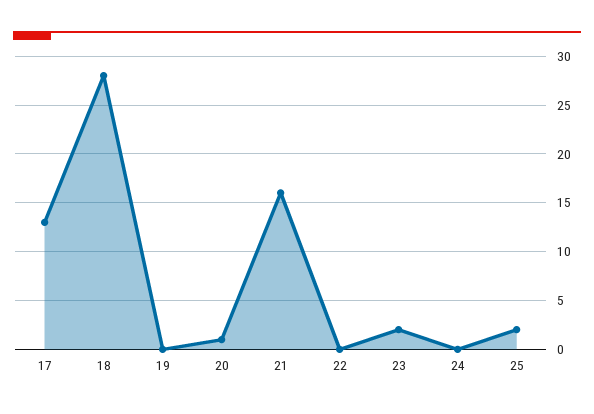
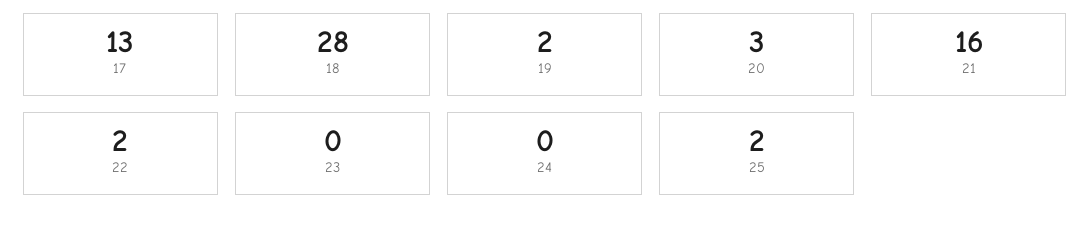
19: 0 -> 2
20: 1 -> 3
22: 0 -> 2
23: 2 -> 0

